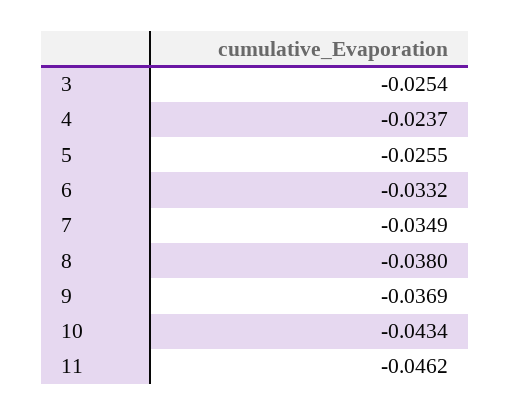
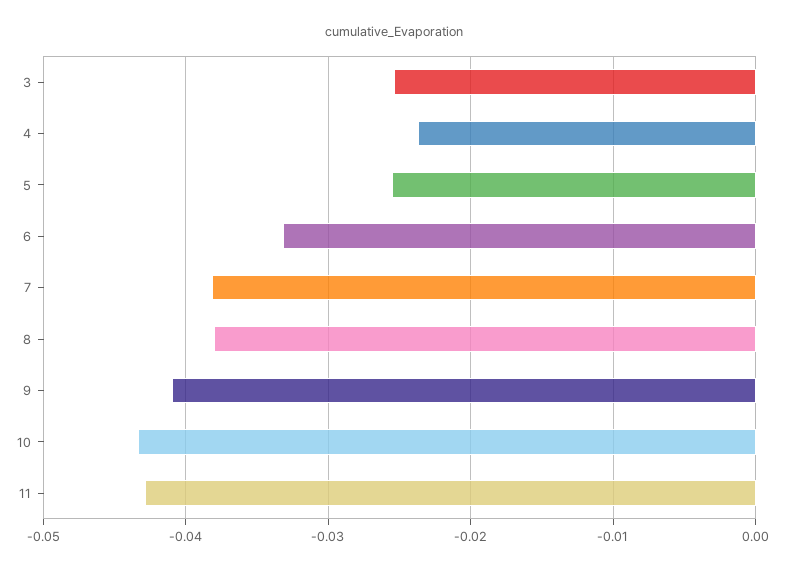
7: -0.0349 -> -0.038
9: -0.0369 -> -0.041
11: -0.0462 -> -0.043

